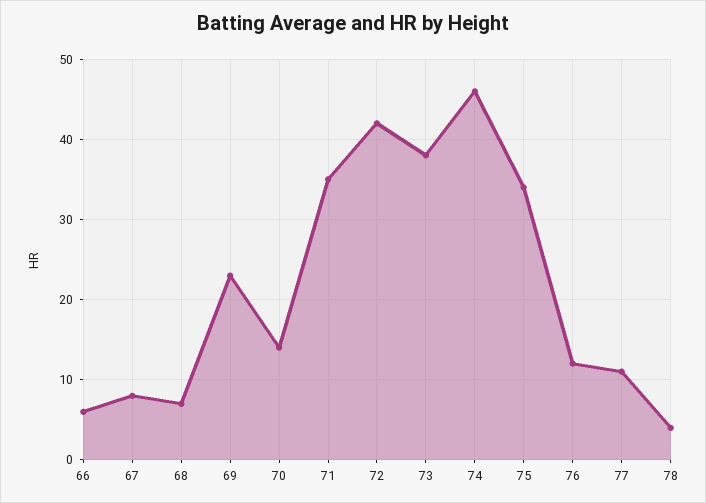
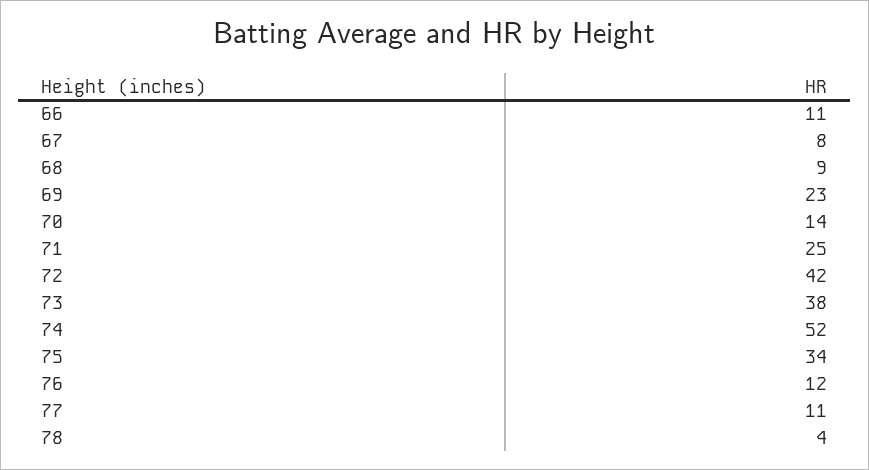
66: 6 -> 11
68: 7 -> 9
71: 35 -> 25
74: 46 -> 52

